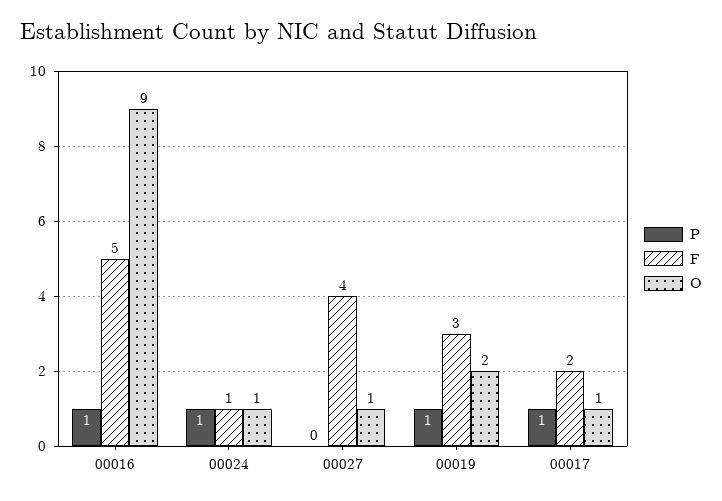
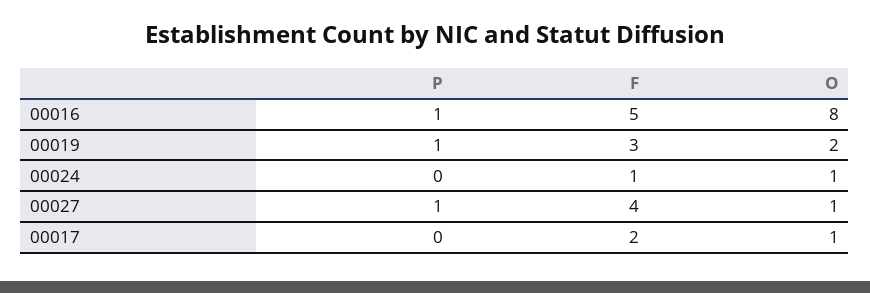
O, 00016: 9 -> 8
P, 00024: 1 -> 0
P, 00027: 0 -> 1
P, 00017: 1 -> 0

